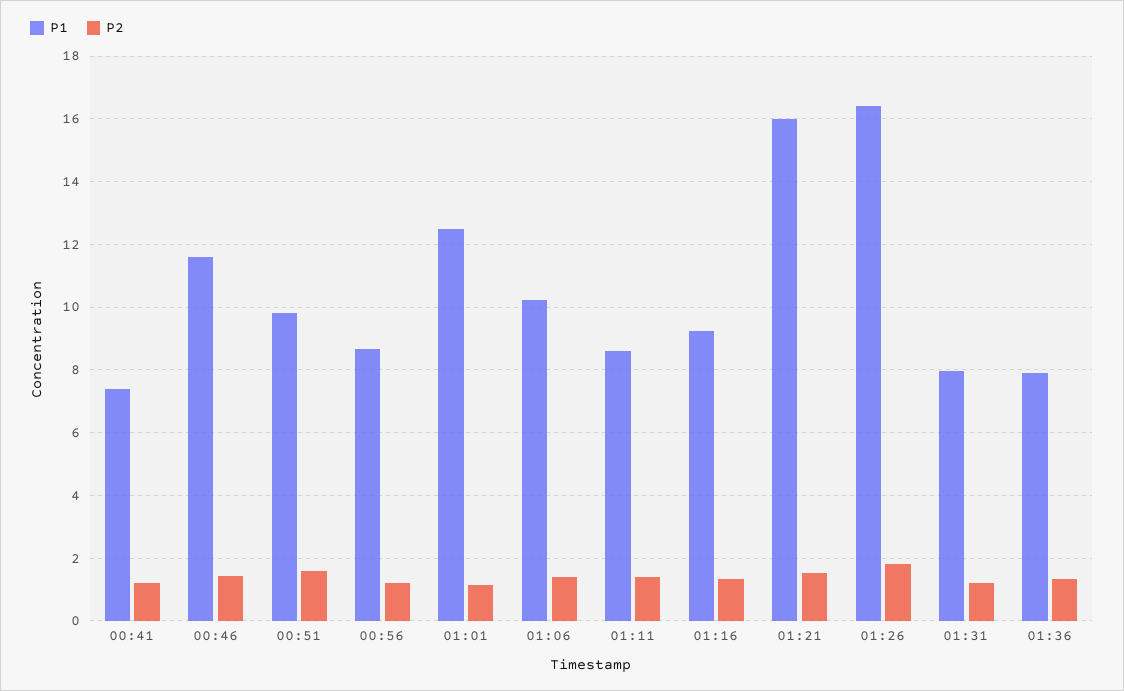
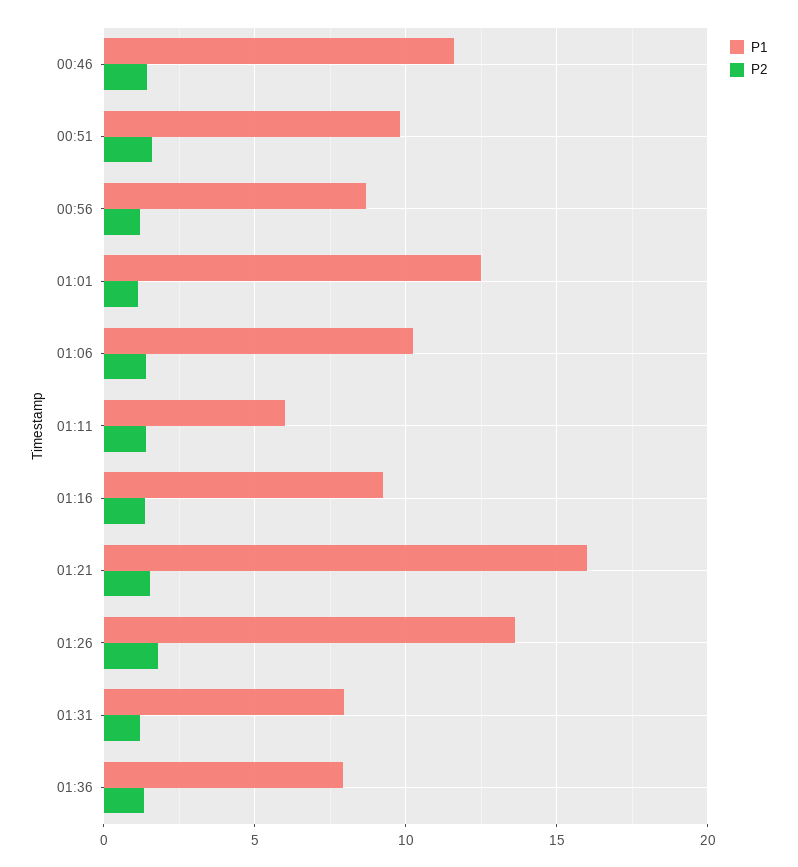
P1, 00:41: 7.4 -> none
P2, 00:41: 1.2 -> none
P1, 01:11: 8.6 -> 6
P1, 01:26: 16.4 -> 13.5

